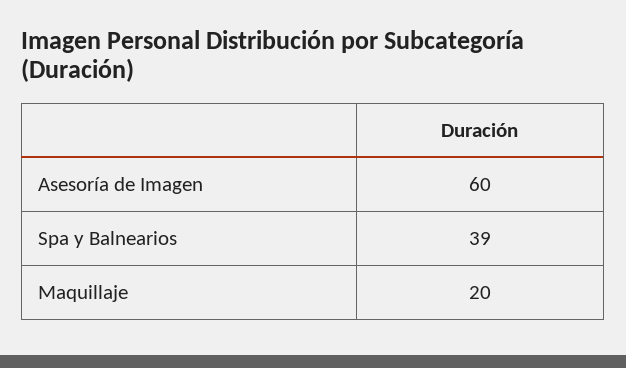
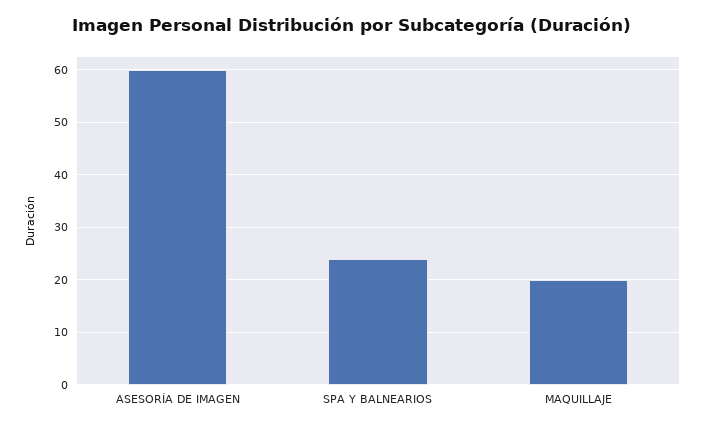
Spa y Balnearios: 39 -> 25

